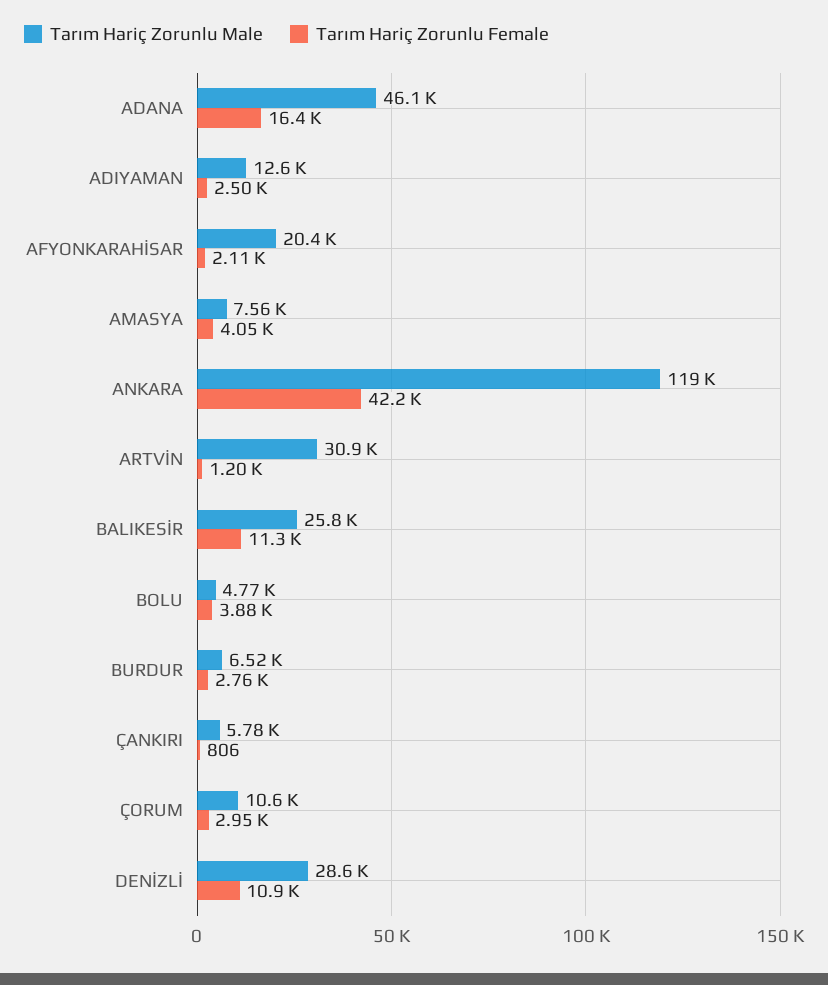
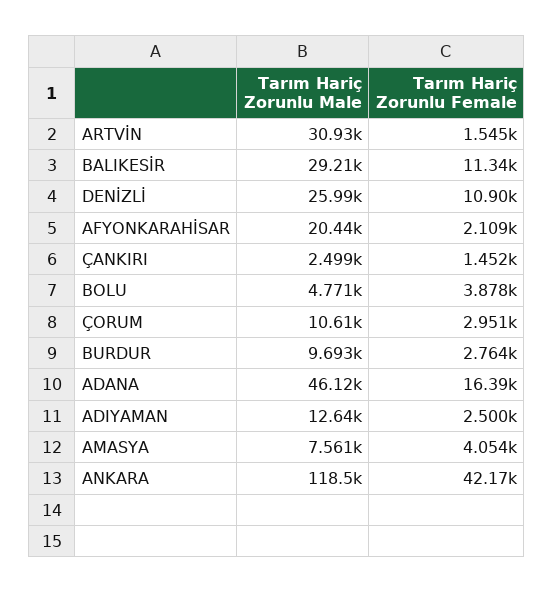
Tarım Hariç Zorunlu Female, ARTVİN: 1200 -> 1545
Tarım Hariç Zorunlu Male, BALIKESİR: 25800 -> 29210
Tarım Hariç Zorunlu Male, BURDUR: 6520 -> 9693
Tarım Hariç Zorunlu Male, ÇANKIRI: 5780 -> 2499
Tarım Hariç Zorunlu Female, ÇANKIRI: 806 -> 1452
Tarım Hariç Zorunlu Male, DENİZLİ: 28600 -> 25990

